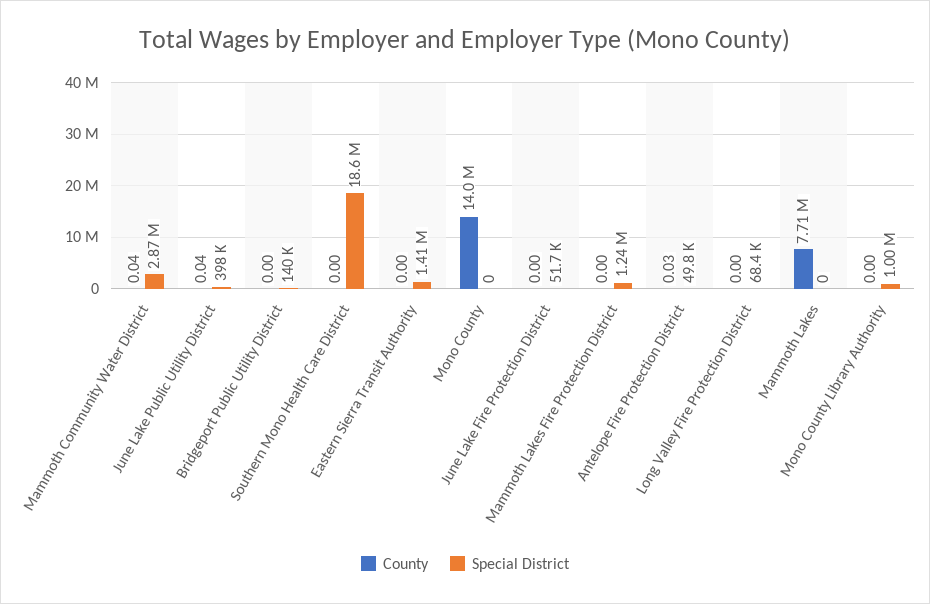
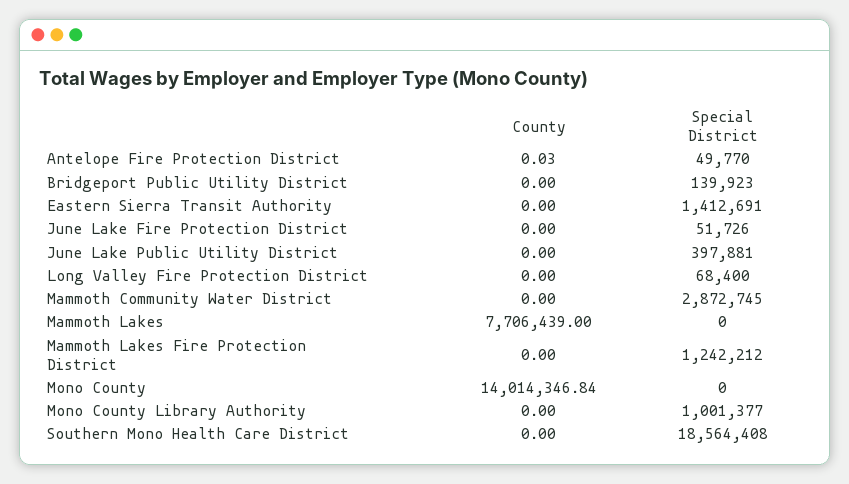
County, Mammoth Community Water District: 0.04 -> 0
County, June Lake Public Utility District: 0.04 -> 0

